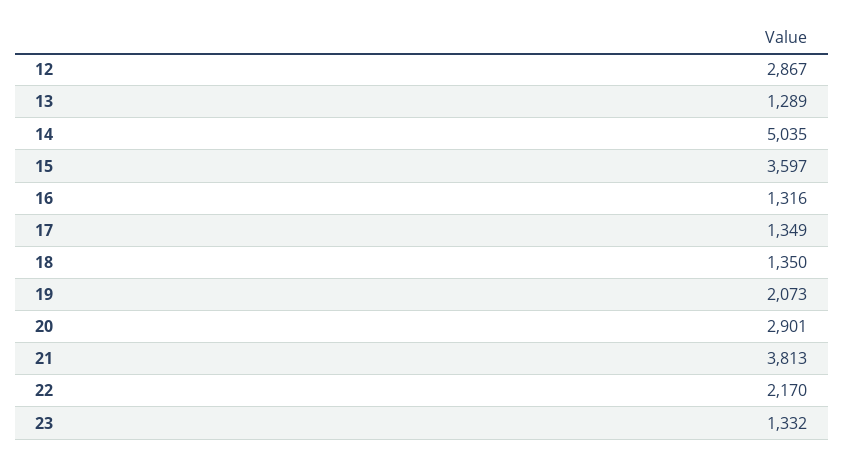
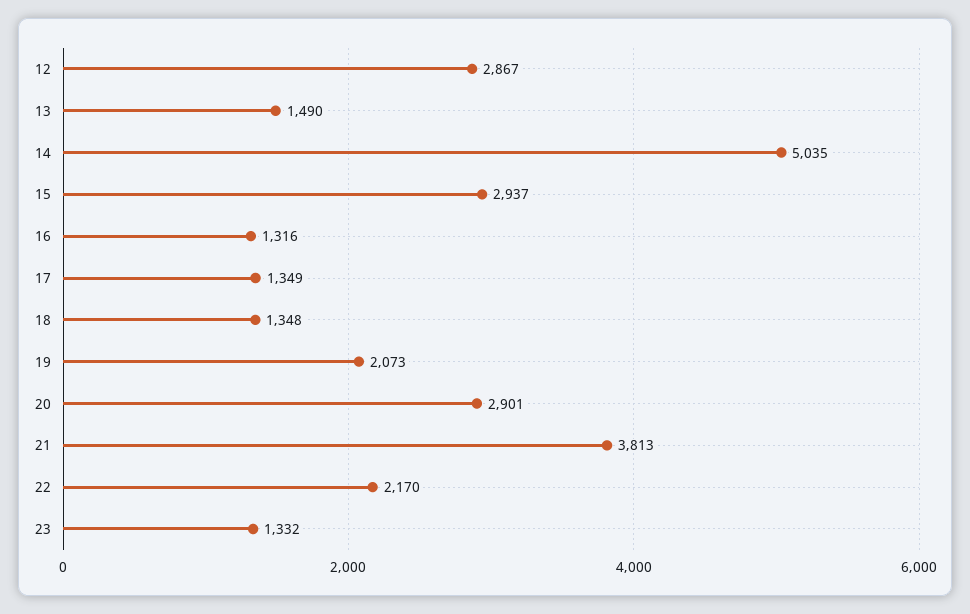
13: 1289 -> 1490
15: 3597 -> 2937
18: 1350 -> 1348

